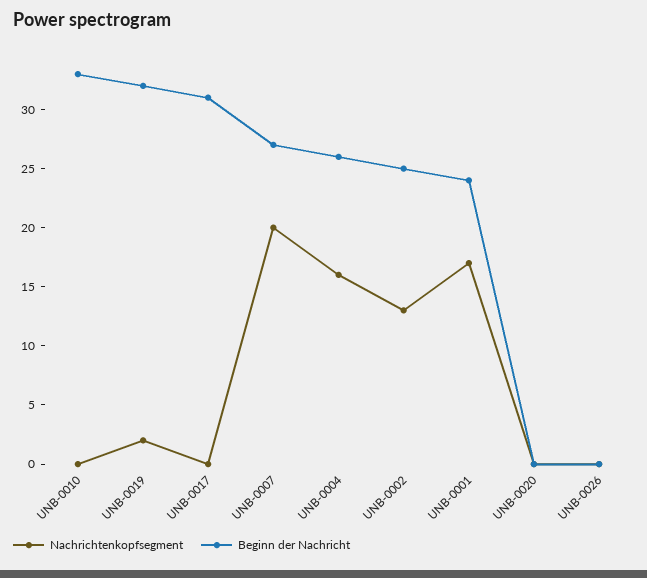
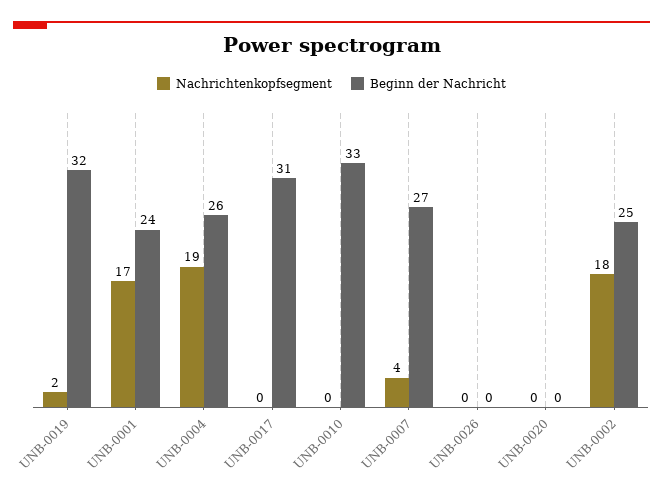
Nachrichtenkopfsegment, UNB-0007: 20 -> 4
Nachrichtenkopfsegment, UNB-0004: 16 -> 19
Nachrichtenkopfsegment, UNB-0002: 13 -> 18

